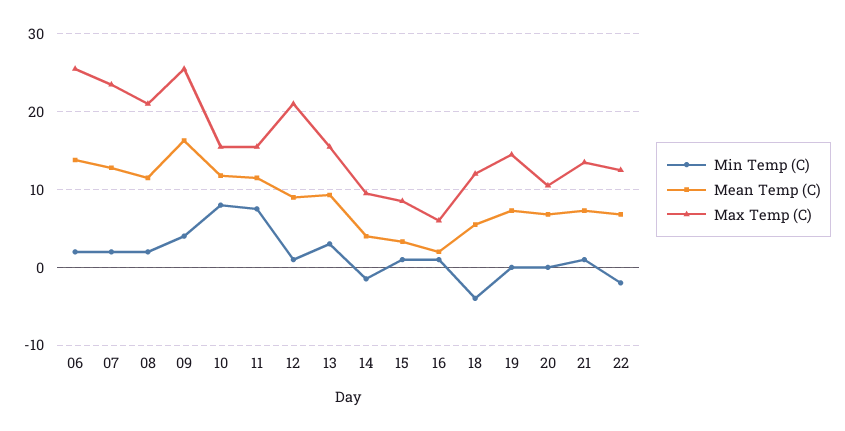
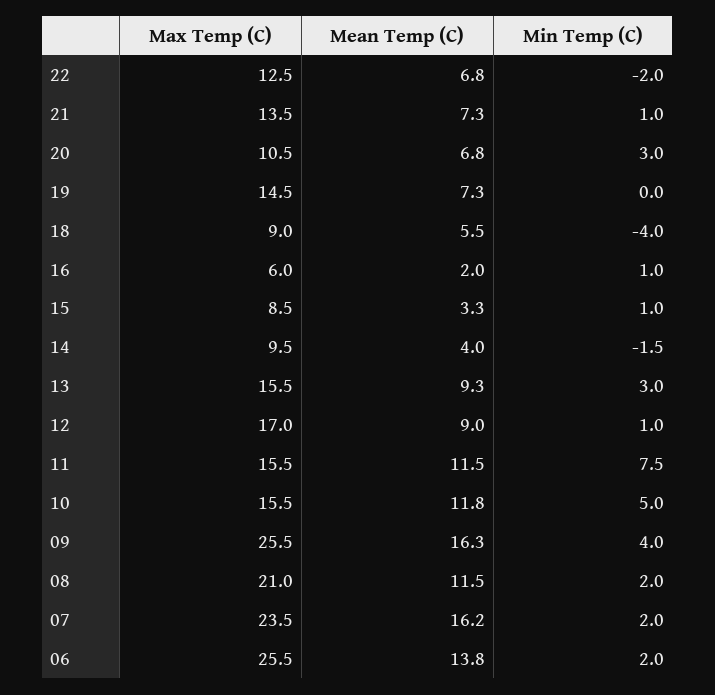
Mean Temp (C), 07: 13 -> 16.2
Min Temp (C), 10: 8 -> 5
Max Temp (C), 12: 21 -> 17
Max Temp (C), 18: 12 -> 9
Min Temp (C), 20: 0 -> 3

